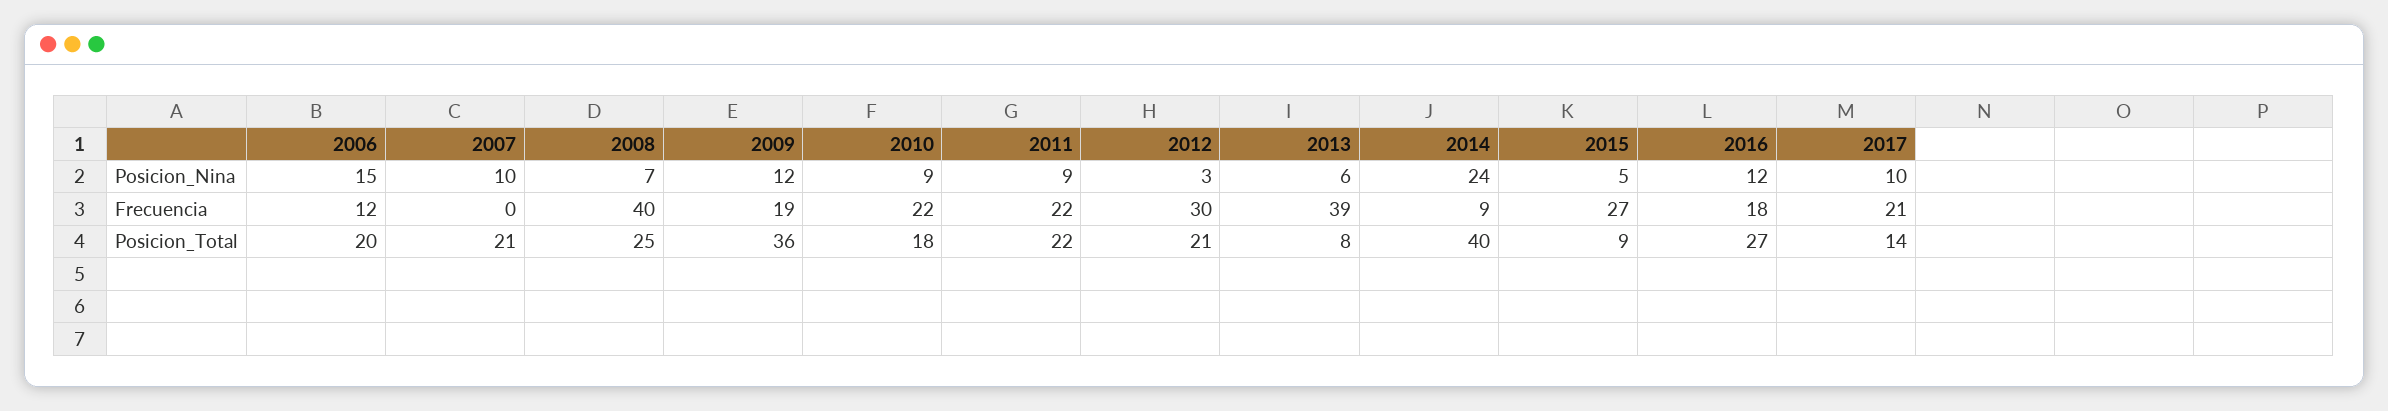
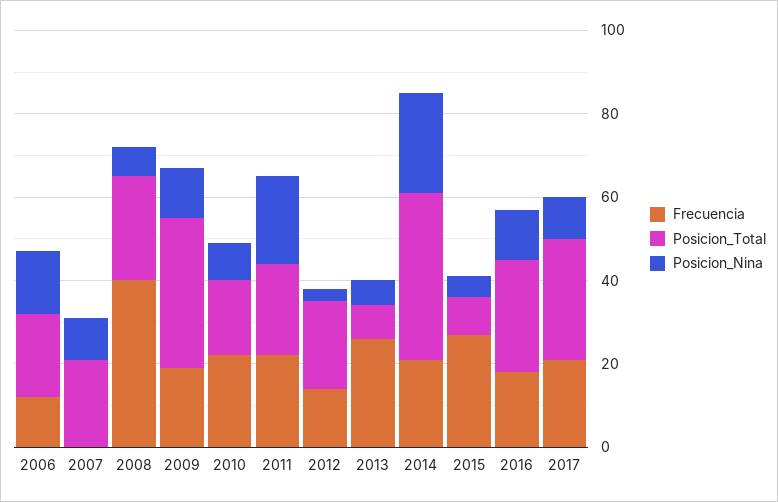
Posicion_Nina, 2011: 9 -> 20
Frecuencia, 2012: 30 -> 15
Frecuencia, 2013: 39 -> 25
Frecuencia, 2014: 9 -> 20
Posicion_Total, 2017: 14 -> 30

